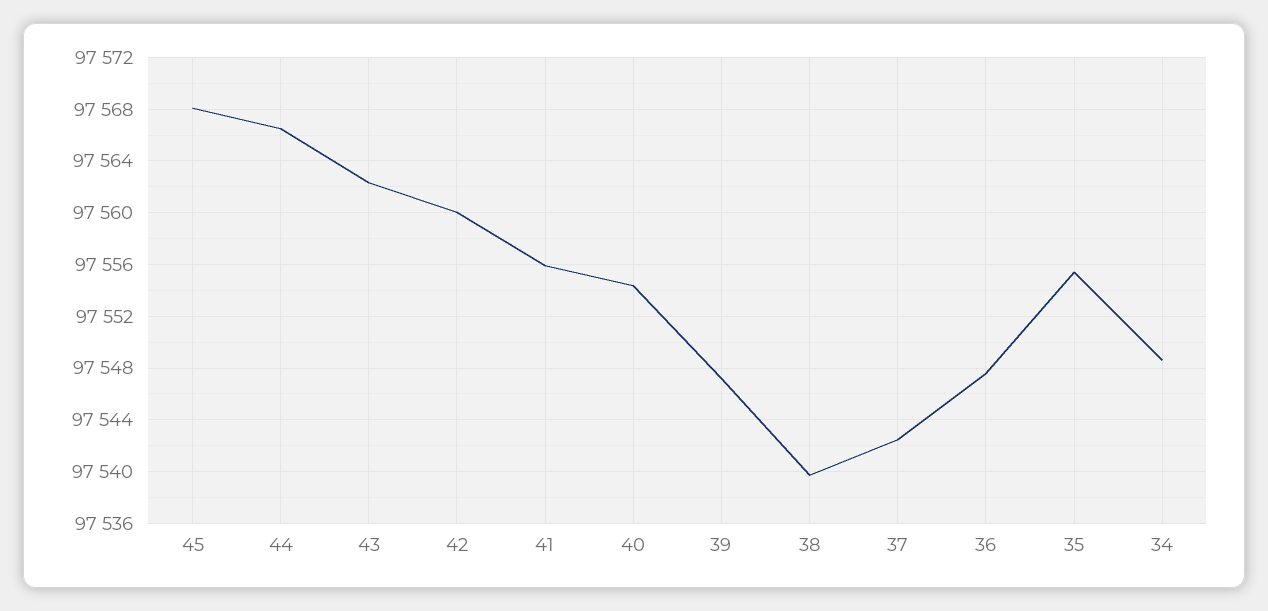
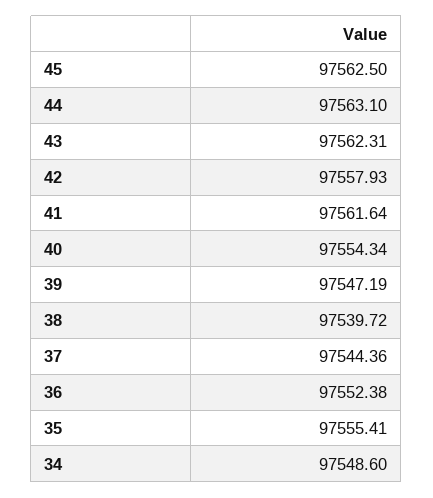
45: 97568 -> 97562.5
44: 97566.5 -> 97563.1
42: 97560 -> 97557.93
41: 97556 -> 97561.64
37: 97542.5 -> 97544.36
36: 97547.5 -> 97552.38

